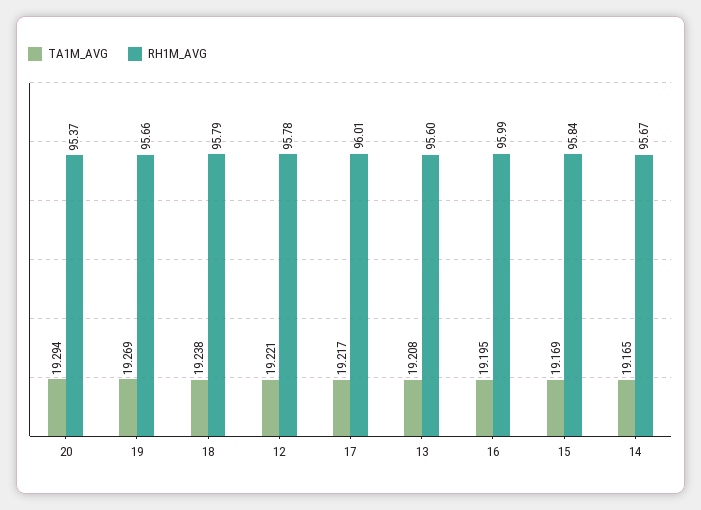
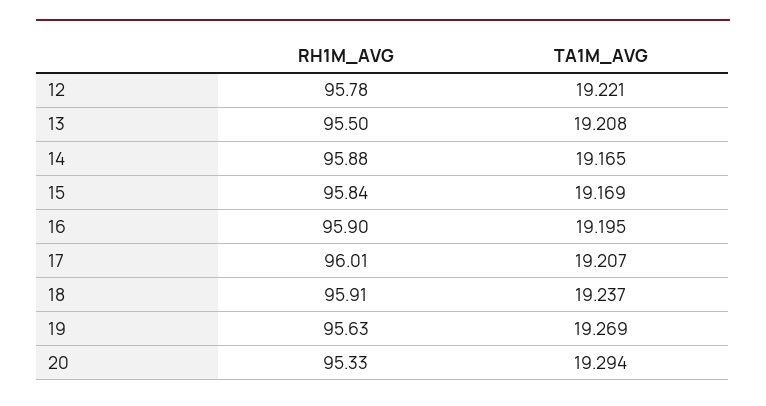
RH1M_AVG, 20: 95.37 -> 95.33
RH1M_AVG, 19: 95.66 -> 95.63
TA1M_AVG, 18: 19.238 -> 19.237
RH1M_AVG, 18: 95.79 -> 95.91
TA1M_AVG, 17: 19.217 -> 19.207
RH1M_AVG, 13: 95.6 -> 95.5
RH1M_AVG, 16: 95.99 -> 95.9
RH1M_AVG, 14: 95.67 -> 95.88

